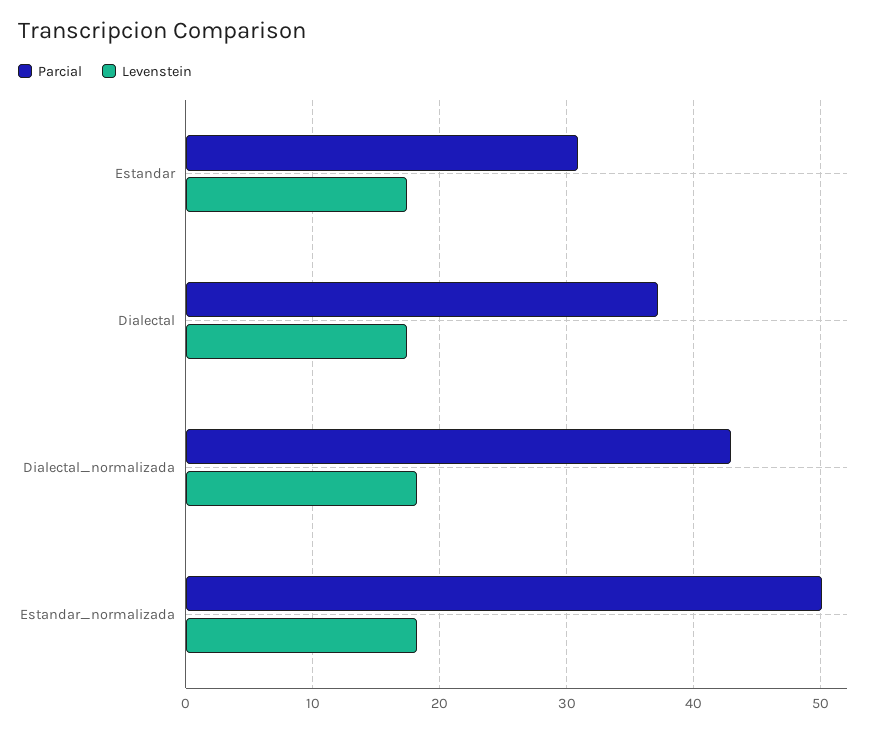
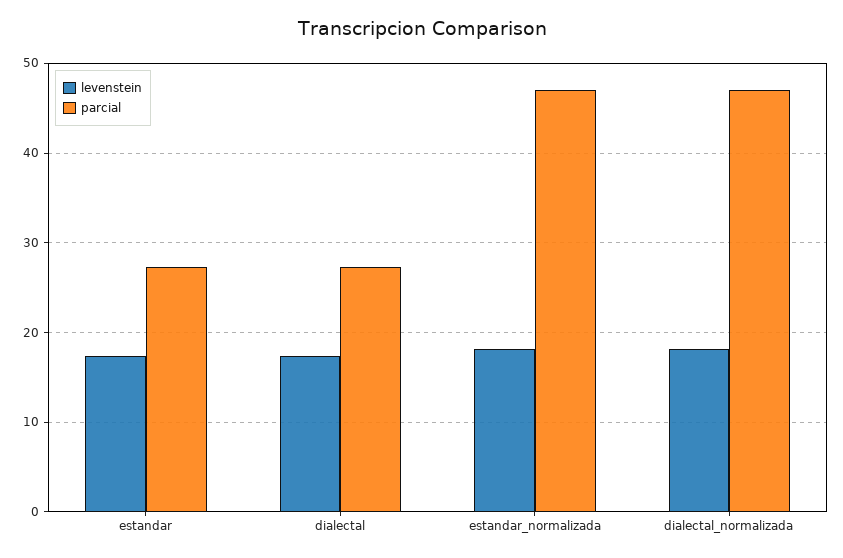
Parcial, Estandar: 31 -> 27
Parcial, Dialectal: 37 -> 27
Parcial, Dialectal_normalizada: 43 -> 47
Parcial, Estandar_normalizada: 50 -> 47

